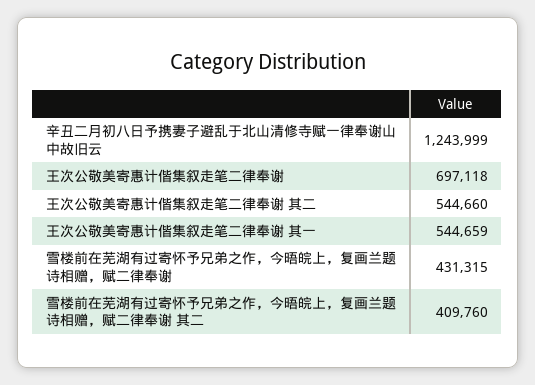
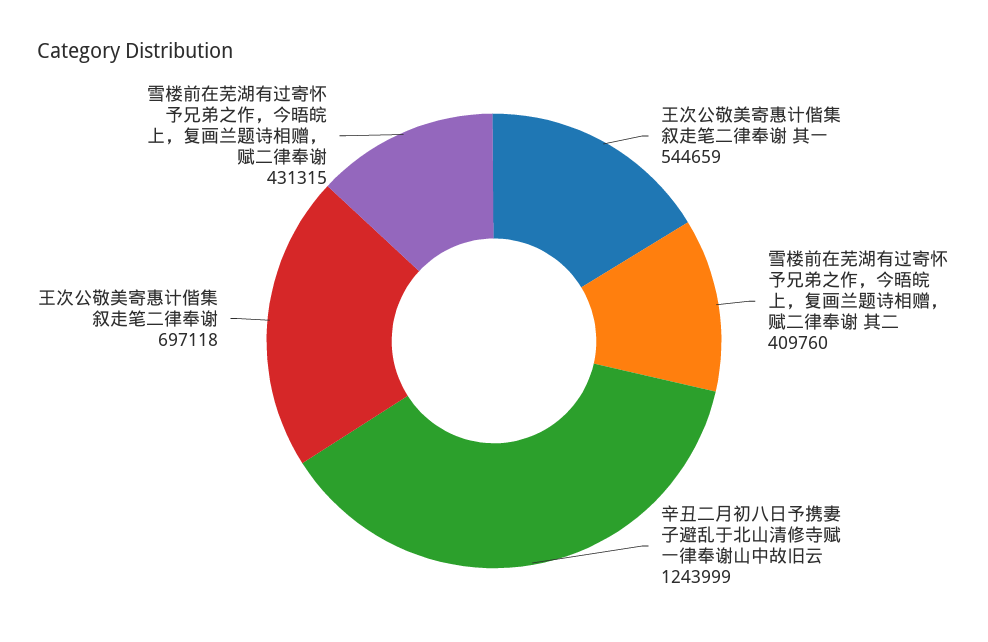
王次公敬美寄惠计偕集叙走笔二律奉谢 其二: 544660 -> none

